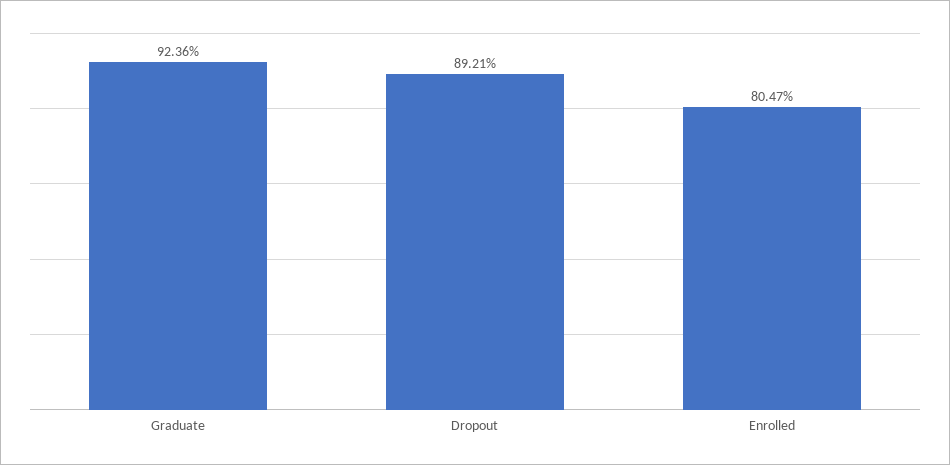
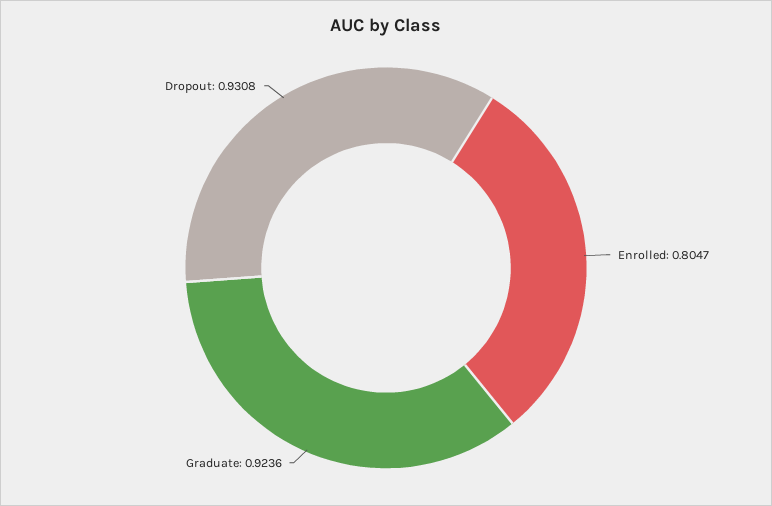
Dropout: 0.8921 -> 0.9308

